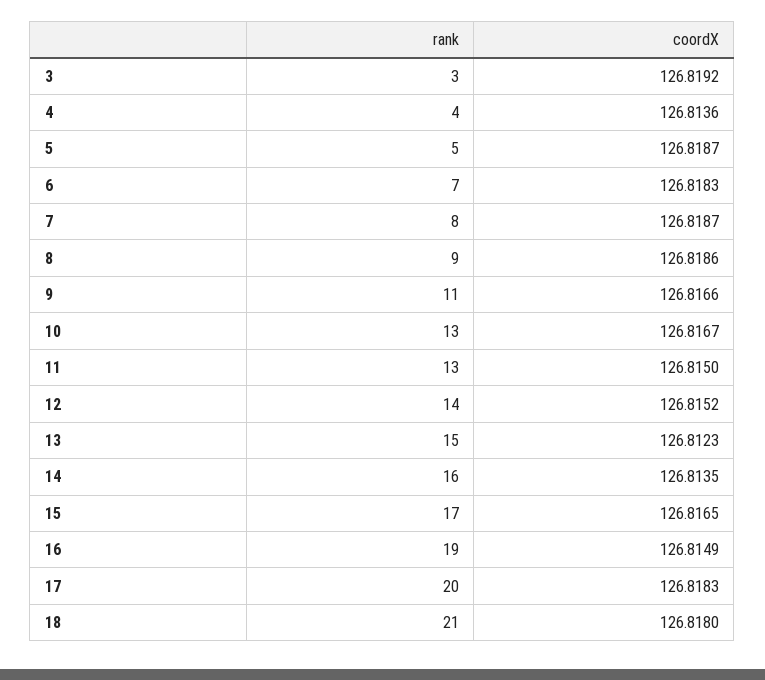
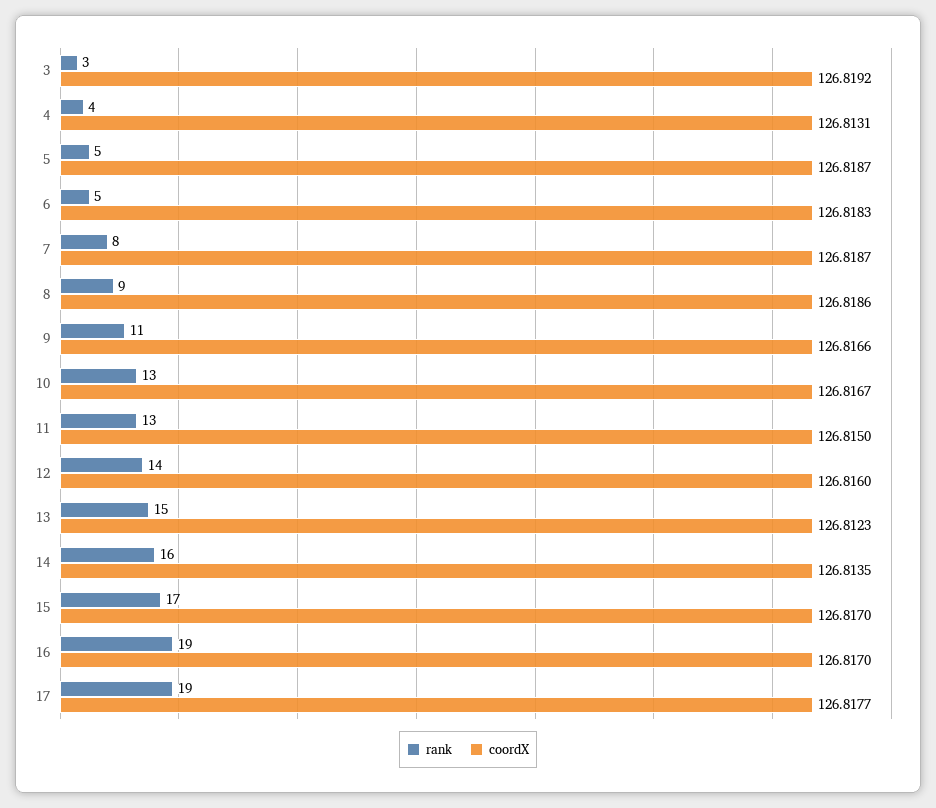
coordX, 4: 126.8136 -> 126.8131
rank, 6: 7 -> 5
coordX, 12: 126.8152 -> 126.816
coordX, 15: 126.8165 -> 126.817
coordX, 16: 126.8149 -> 126.817
rank, 17: 20 -> 19
coordX, 17: 126.8183 -> 126.8177
rank, 18: 21 -> none
coordX, 18: 126.818 -> none

